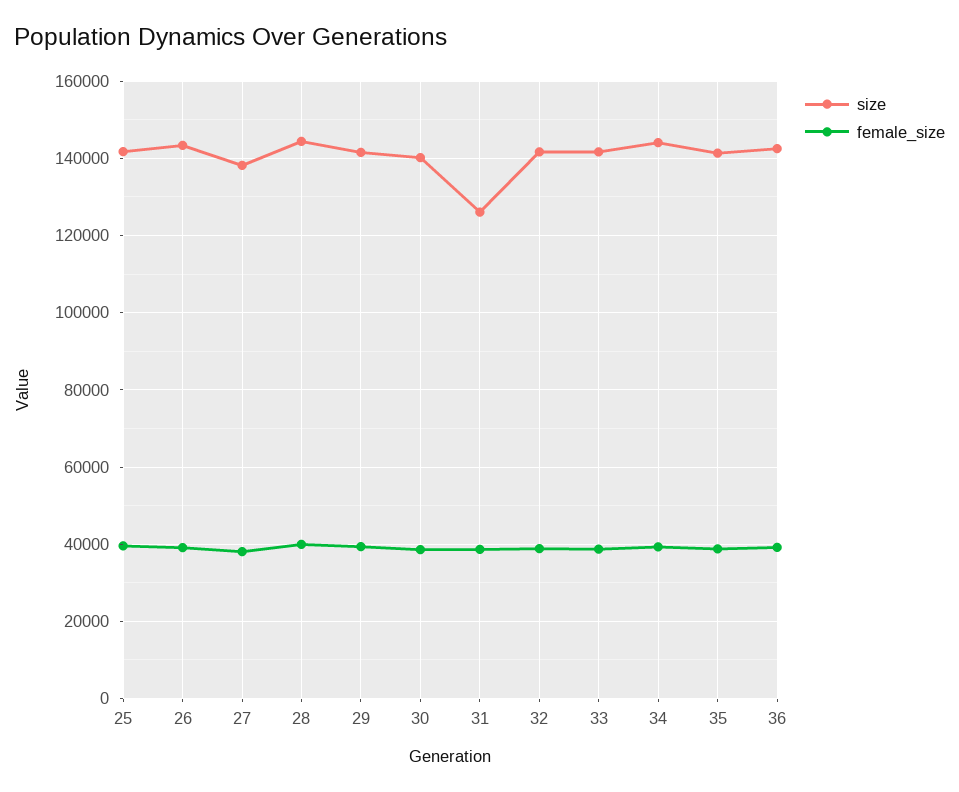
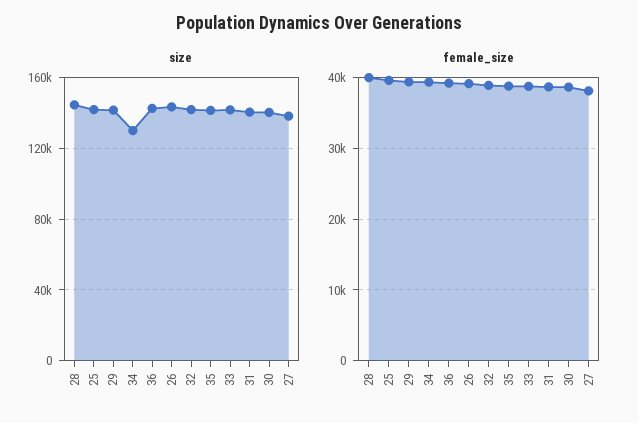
size, 31: 126000 -> 140000
size, 34: 144000 -> 130000

